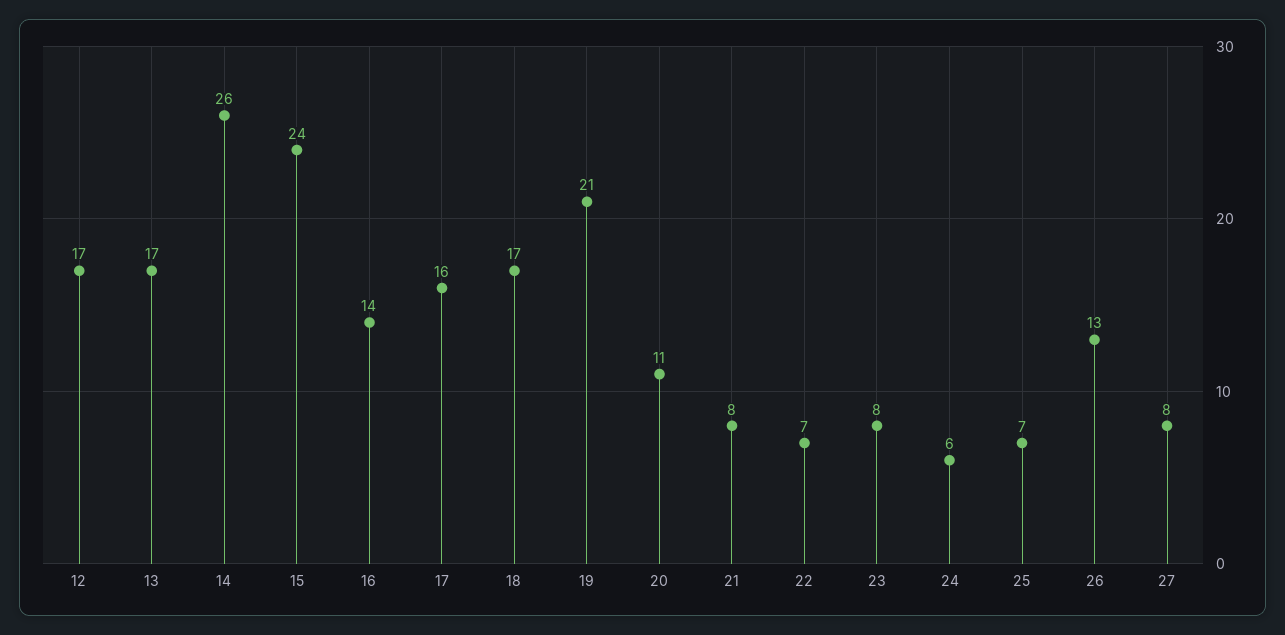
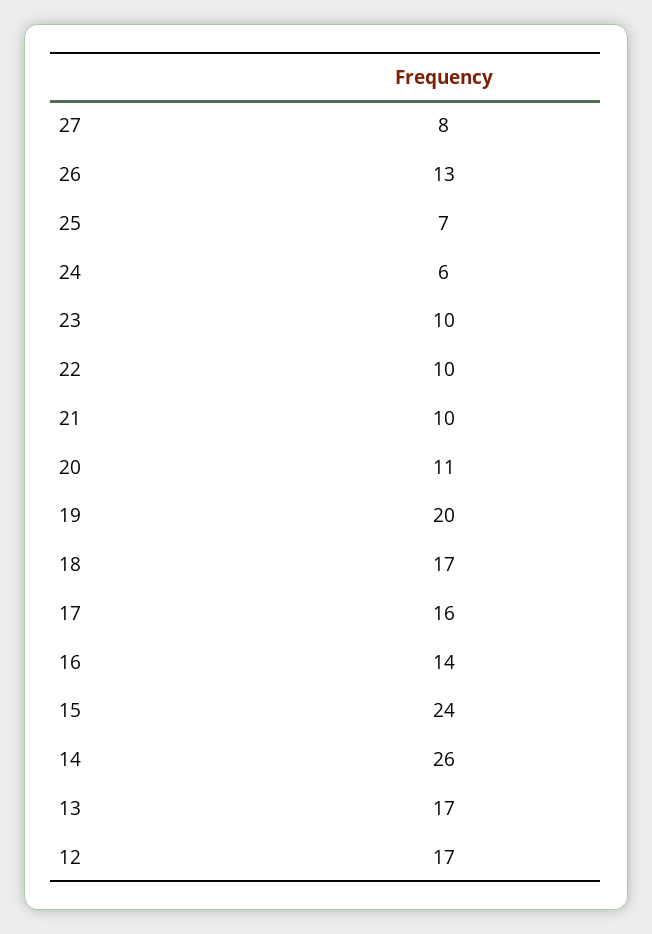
19: 21 -> 20
21: 8 -> 10
22: 7 -> 10
23: 8 -> 10

